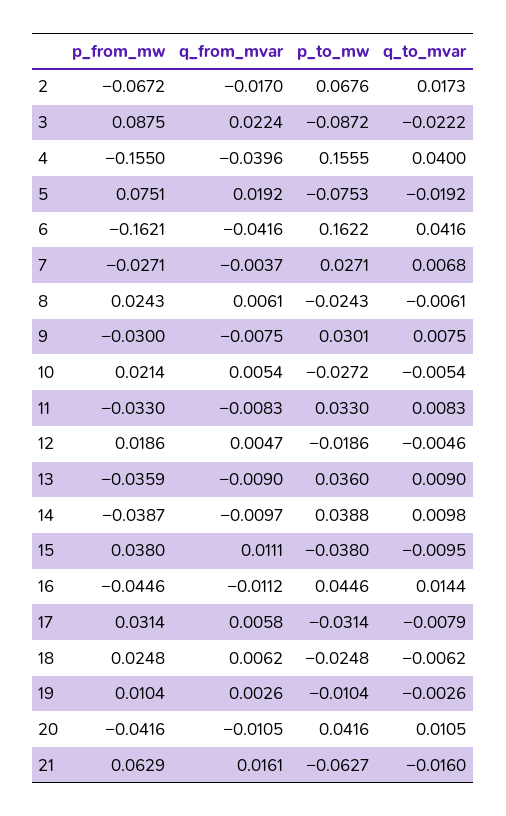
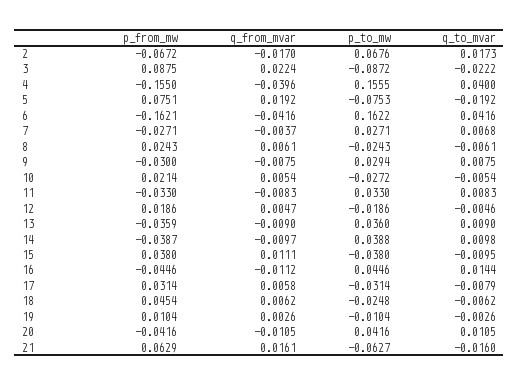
p_to_mw, 9: 0.0301 -> 0.0294
p_from_mw, 18: 0.0248 -> 0.0454

